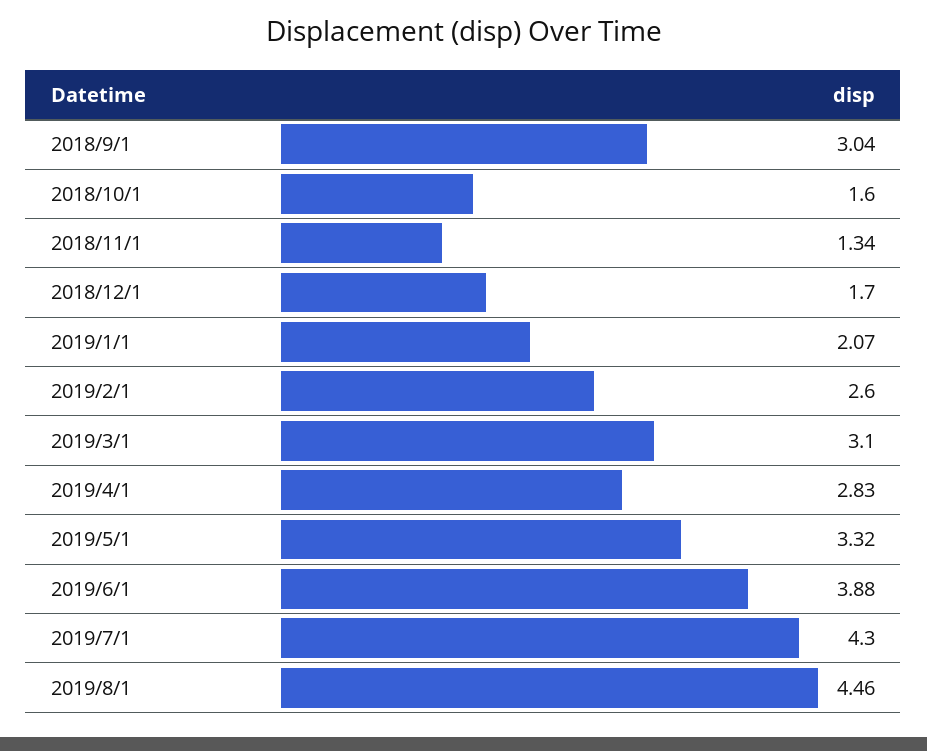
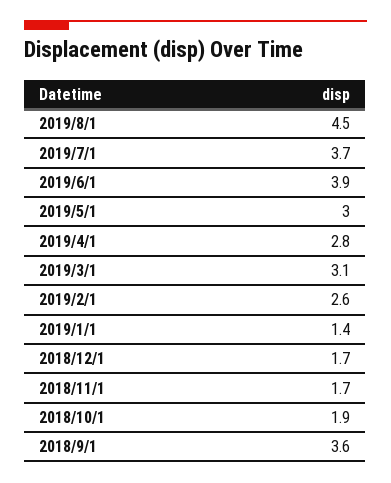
2018/9/1: 3.04 -> 3.6
2018/10/1: 1.6 -> 1.9
2018/11/1: 1.34 -> 1.7
2019/1/1: 2.07 -> 1.4
2019/5/1: 3.32 -> 3
2019/7/1: 4.3 -> 3.7

